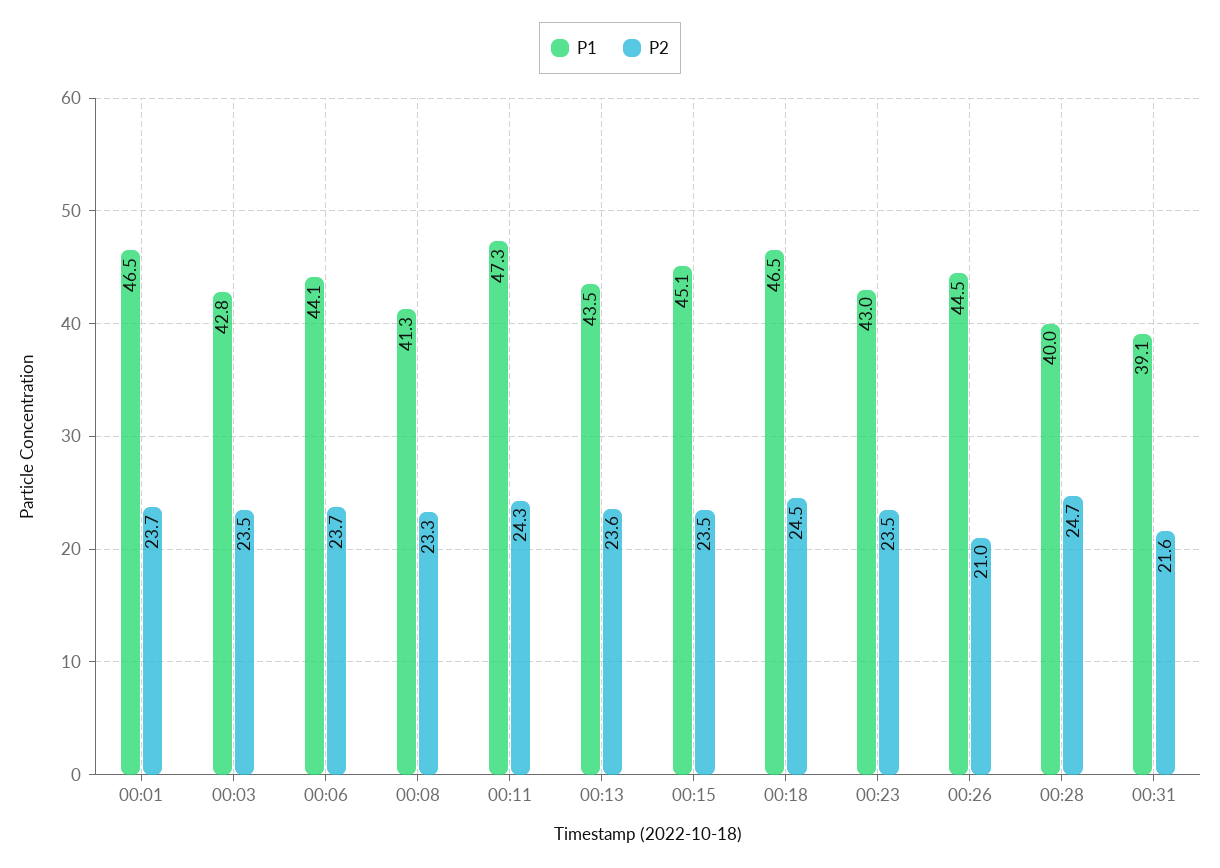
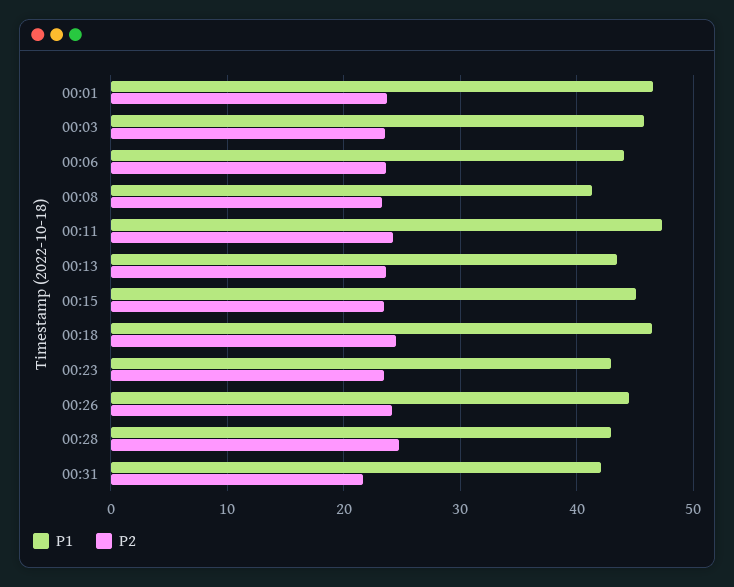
P1, 00:03: 42.8 -> 46
P2, 00:26: 21 -> 24
P1, 00:28: 40 -> 43
P1, 00:31: 39.1 -> 42

